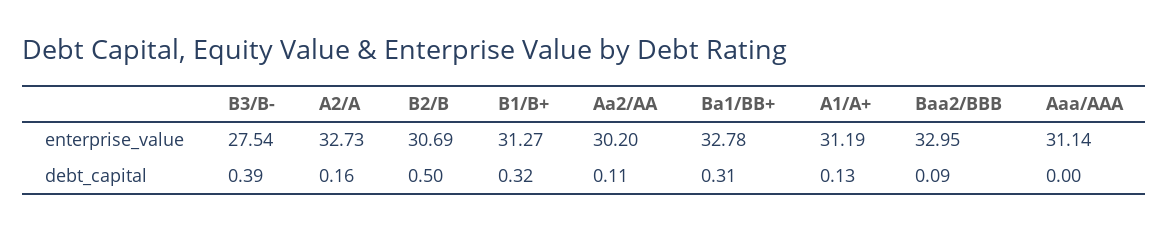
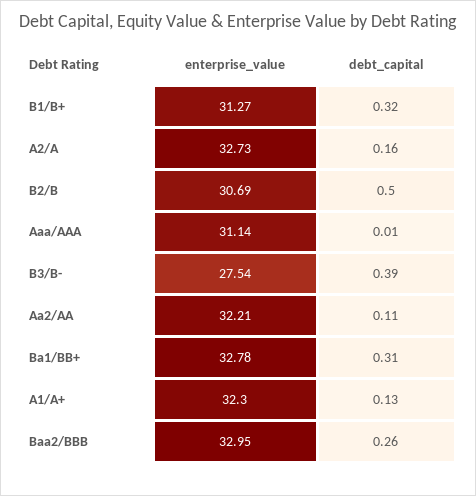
Aa2/AA, enterprise_value: 30.2 -> 32.21
A1/A+, enterprise_value: 31.19 -> 32.3
Baa2/BBB, debt_capital: 0.09 -> 0.26
Aaa/AAA, debt_capital: 0 -> 0.01

